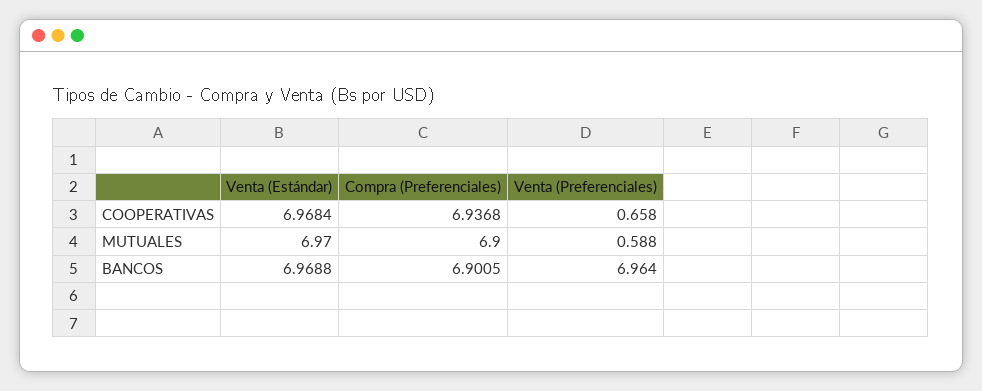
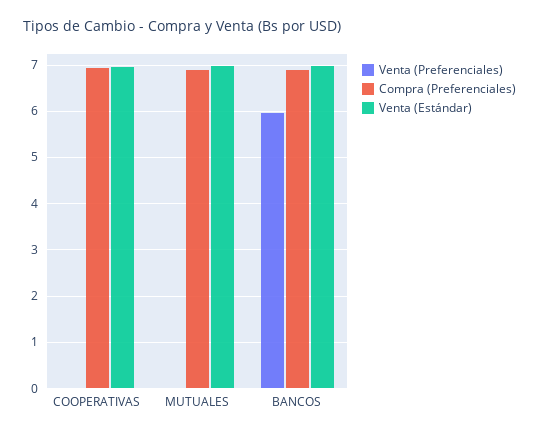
Venta (Preferenciales), COOPERATIVAS: 0.658 -> 0
Venta (Preferenciales), MUTUALES: 0.588 -> 0
Venta (Preferenciales), BANCOS: 6.964 -> 6

